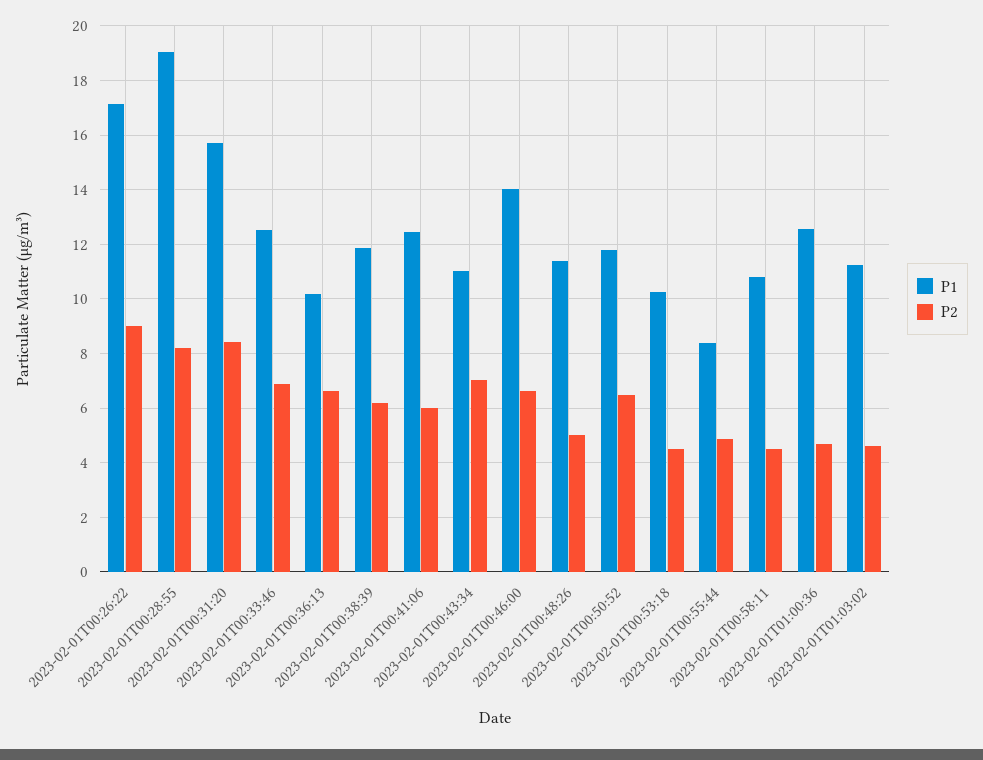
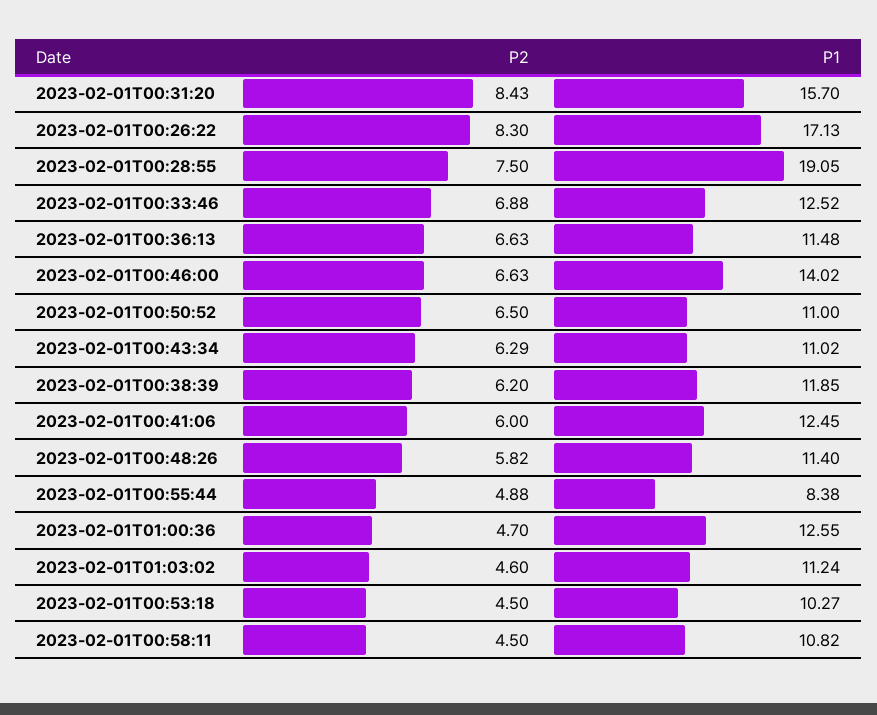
P2, 2023-02-01T00:26:22: 9 -> 8.3
P2, 2023-02-01T00:28:55: 8.25 -> 7.5
P1, 2023-02-01T00:36:13: 10.25 -> 11.48
P2, 2023-02-01T00:43:34: 7 -> 6.29
P2, 2023-02-01T00:48:26: 5 -> 5.82
P1, 2023-02-01T00:50:52: 11.75 -> 11

